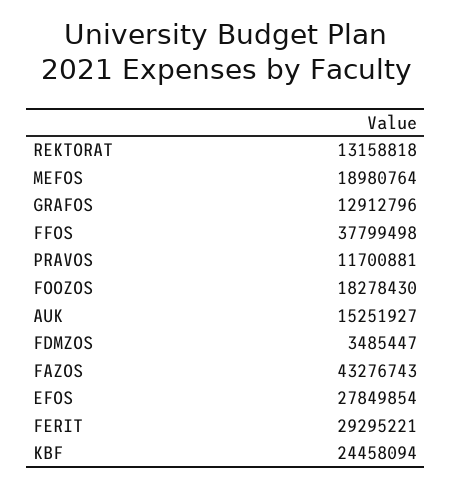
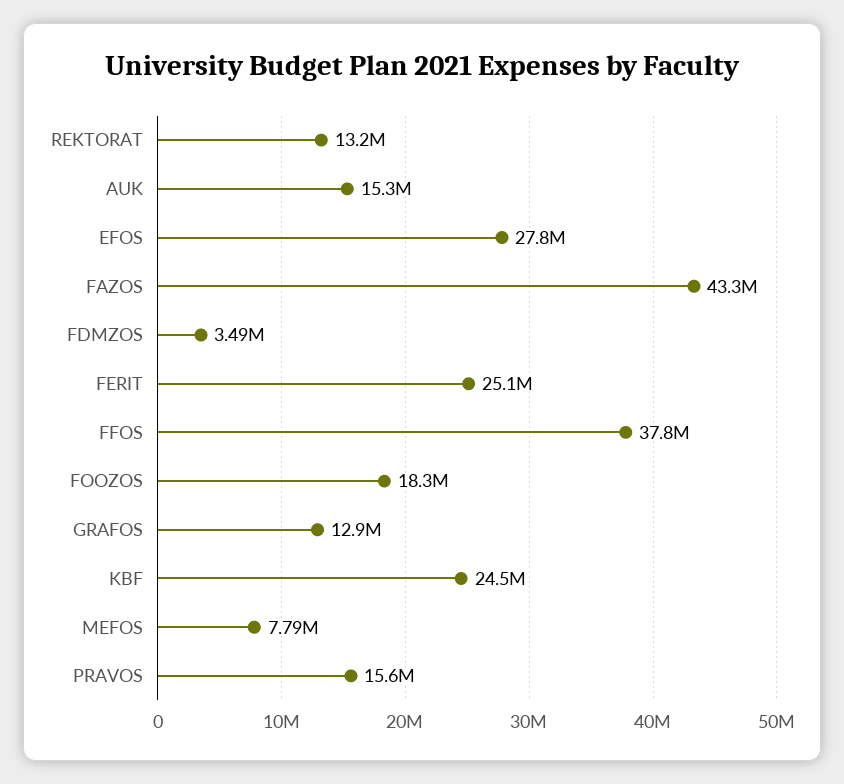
MEFOS: 18980764 -> 7790000
PRAVOS: 11700881 -> 15600000
FERIT: 29295221 -> 25100000

